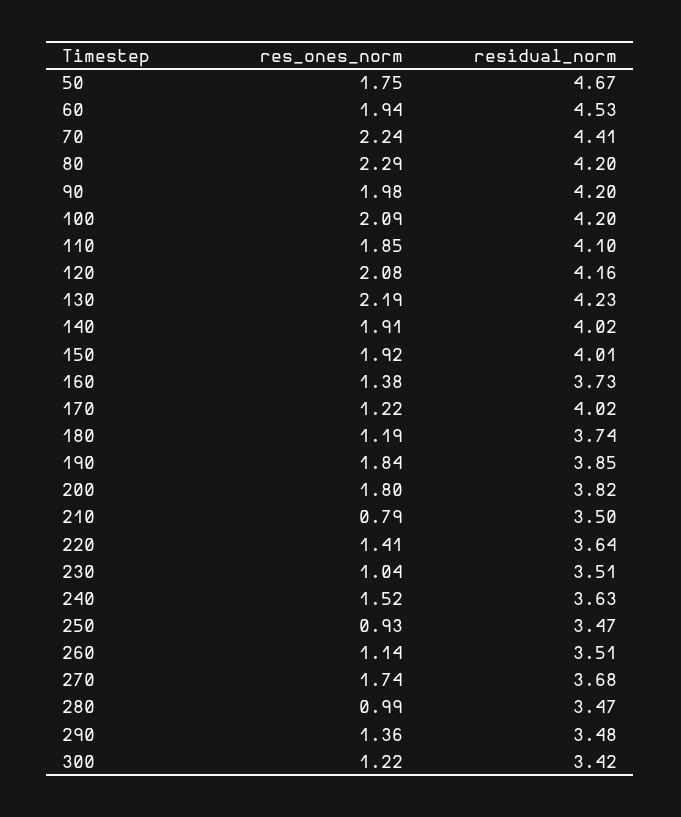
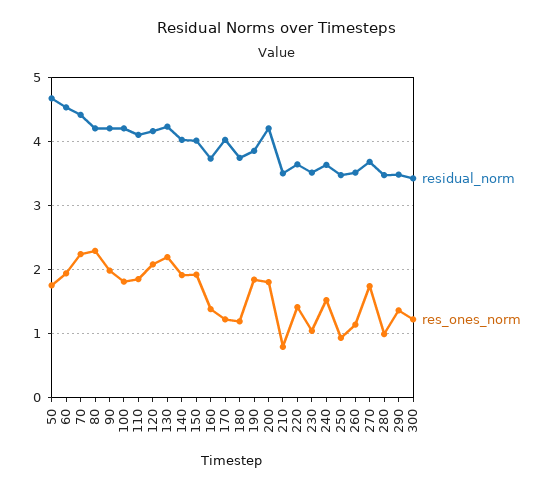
res_ones_norm, 100: 2.09 -> 1.8
residual_norm, 200: 3.82 -> 4.2

